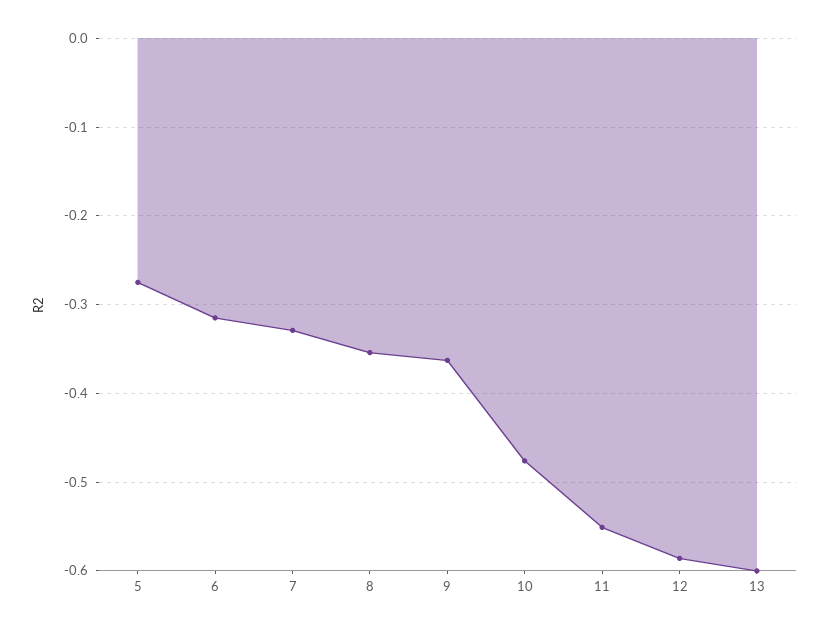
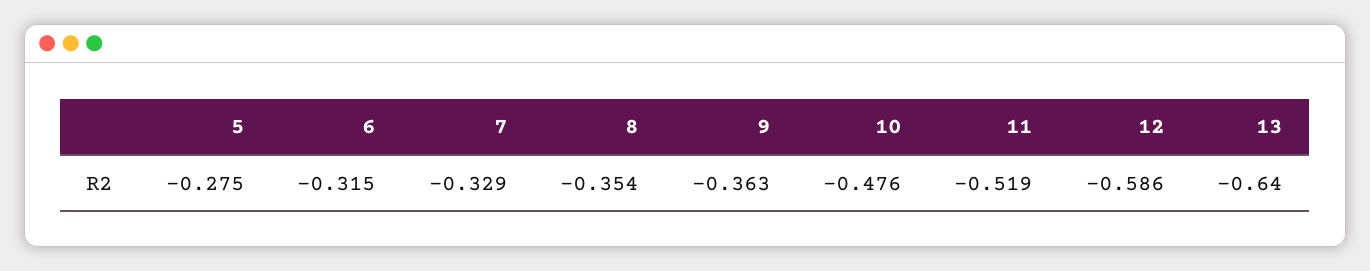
11: -0.55 -> -0.519
13: -0.6 -> -0.64

